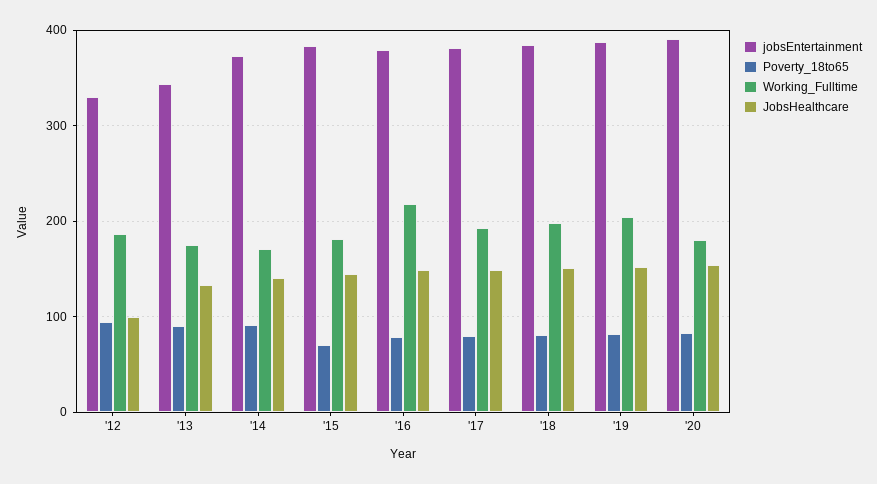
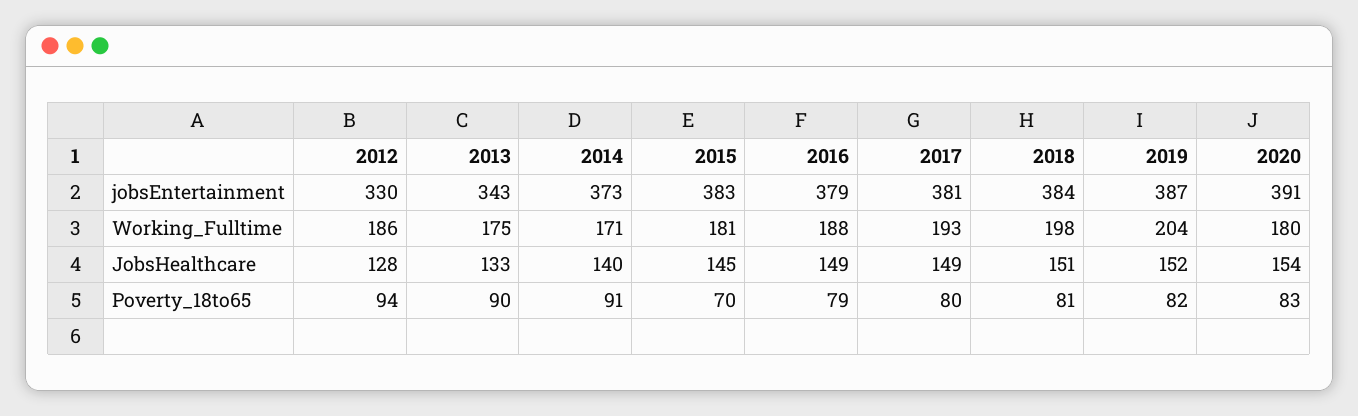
JobsHealthcare, '12: 100 -> 128
Working_Fulltime, '16: 220 -> 188

